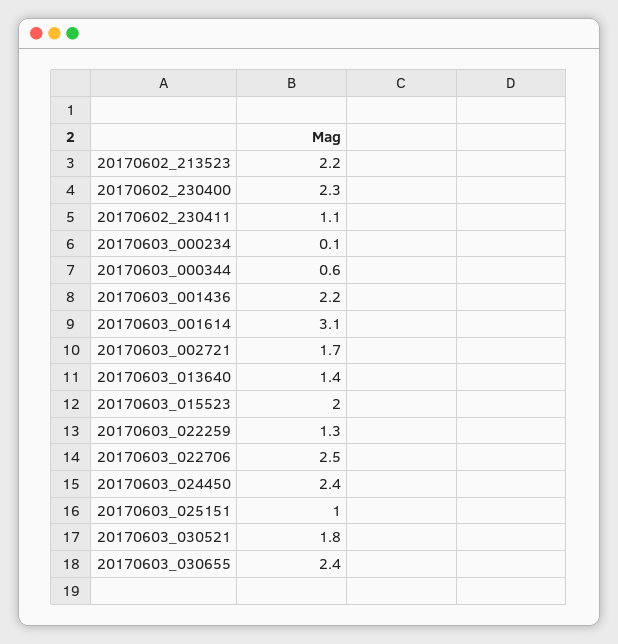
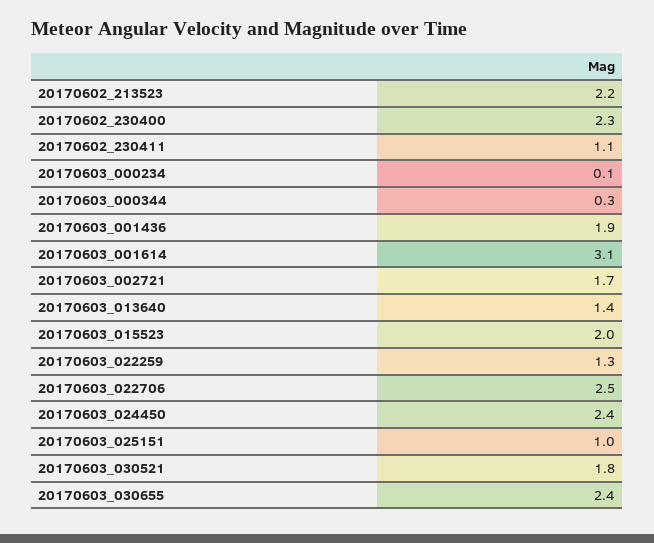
20170603_000344: 0.6 -> 0.3
20170603_001436: 2.2 -> 1.9

